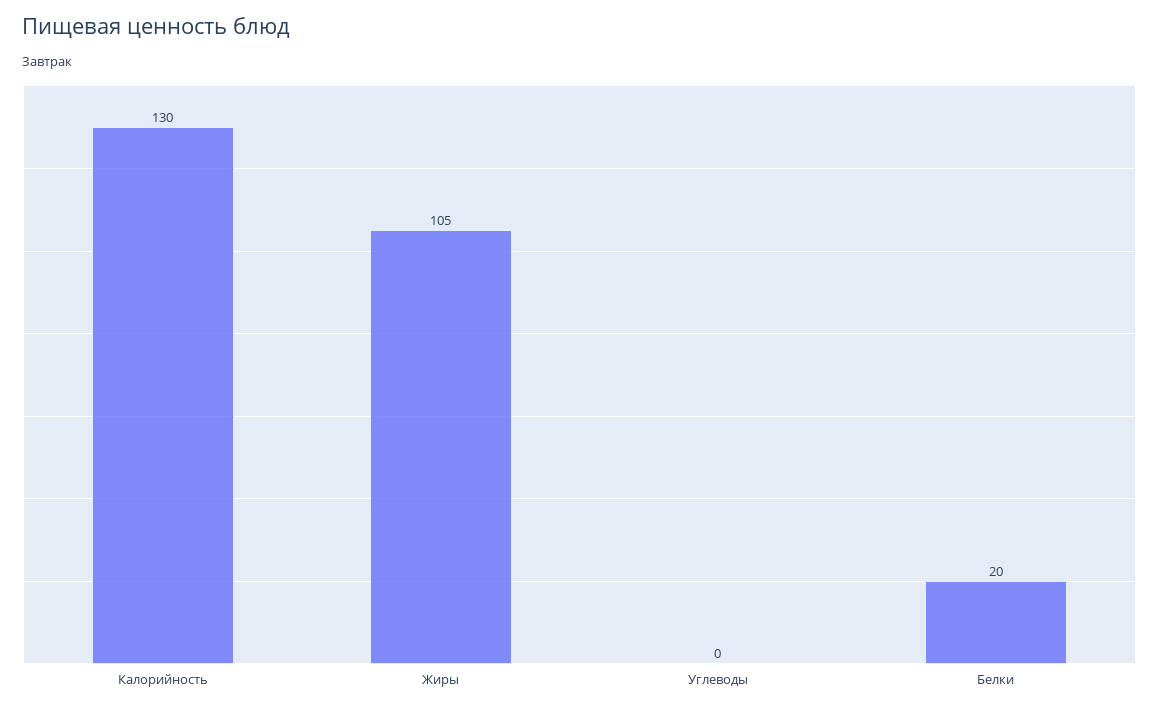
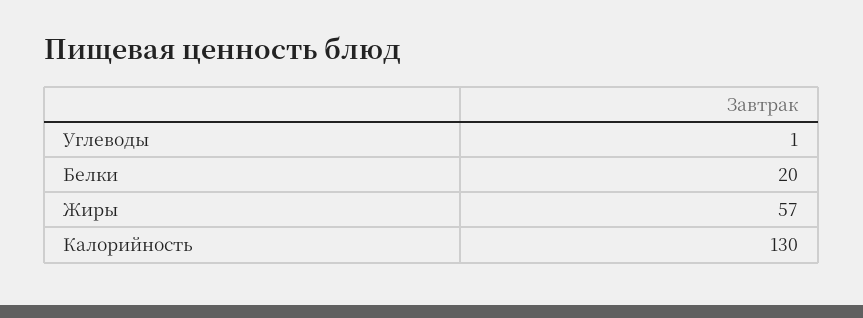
Жиры: 105 -> 57
Углеводы: 0 -> 1

